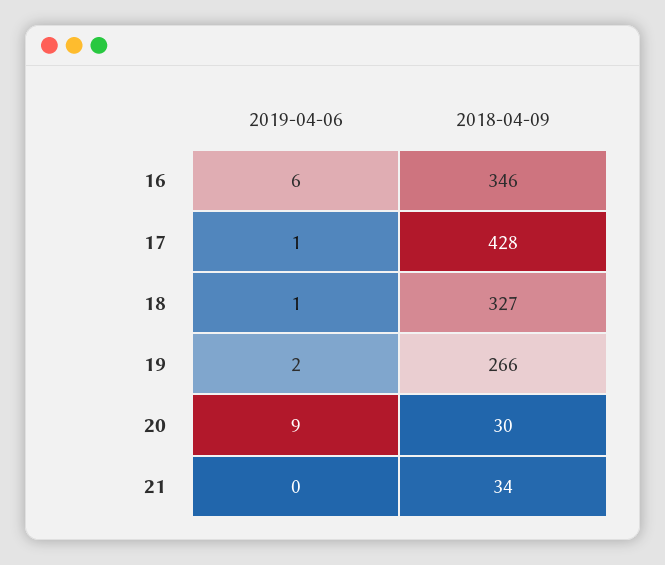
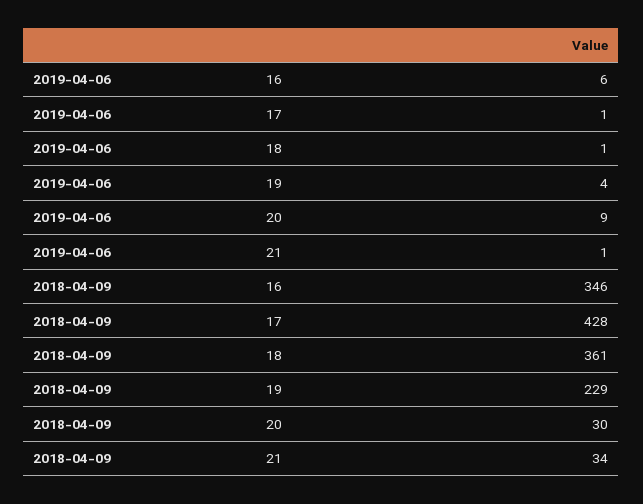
2018-04-09, 18: 327 -> 361
2019-04-06, 19: 2 -> 4
2018-04-09, 19: 266 -> 229
2019-04-06, 21: 0 -> 1

